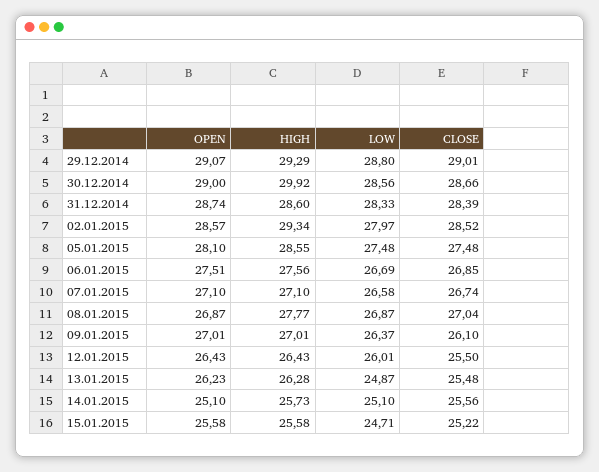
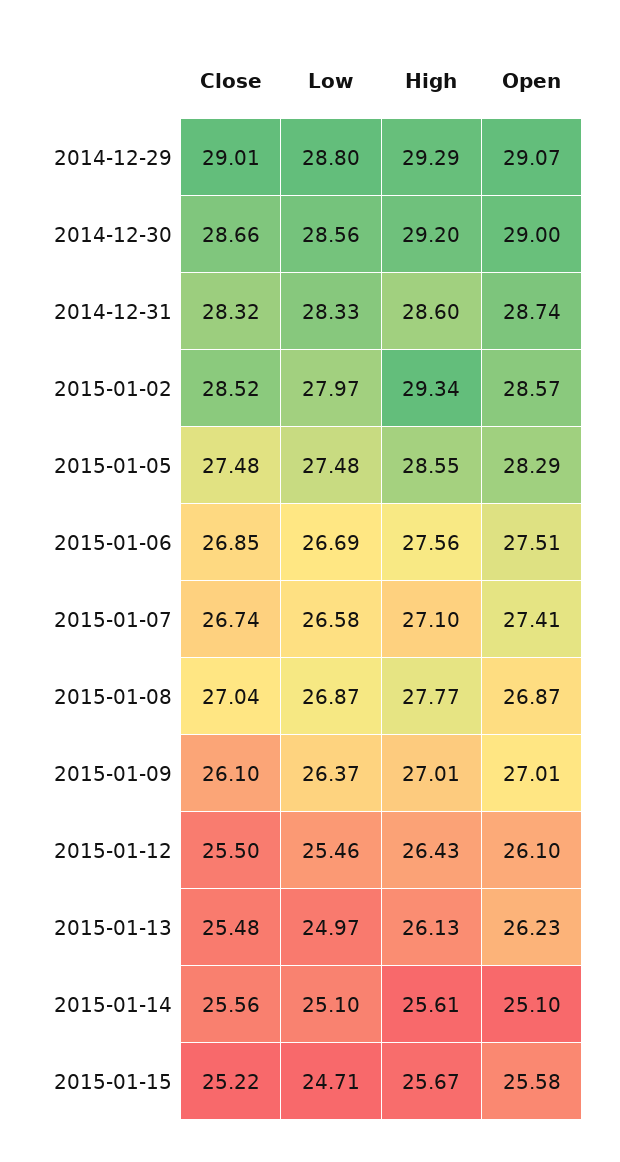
HIGH, 30.12.2014: 29.92 -> 29.2
CLOSE, 31.12.2014: 28.39 -> 28.32
OPEN, 05.01.2015: 28.1 -> 28.29
OPEN, 07.01.2015: 27.1 -> 27.41
OPEN, 12.01.2015: 26.43 -> 26.1
LOW, 12.01.2015: 26.01 -> 25.46
HIGH, 13.01.2015: 26.28 -> 26.13
LOW, 13.01.2015: 24.87 -> 24.97
HIGH, 14.01.2015: 25.73 -> 25.61
HIGH, 15.01.2015: 25.58 -> 25.67

